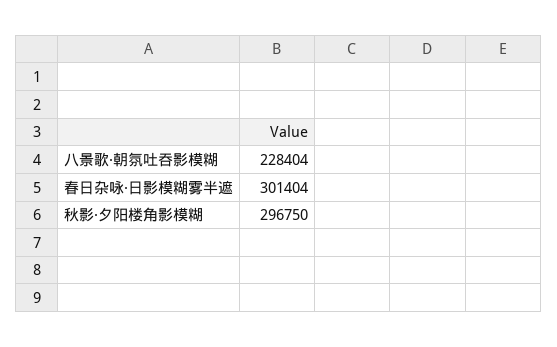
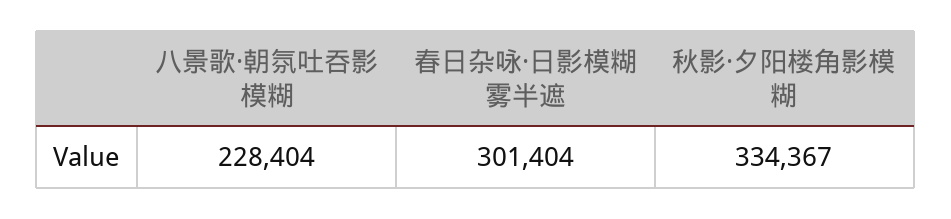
秋影·夕阳楼角影模糊: 296750 -> 334367

